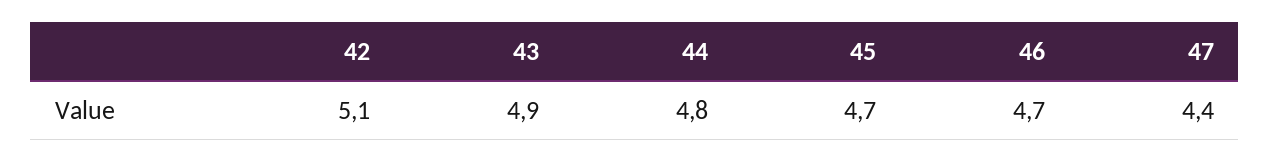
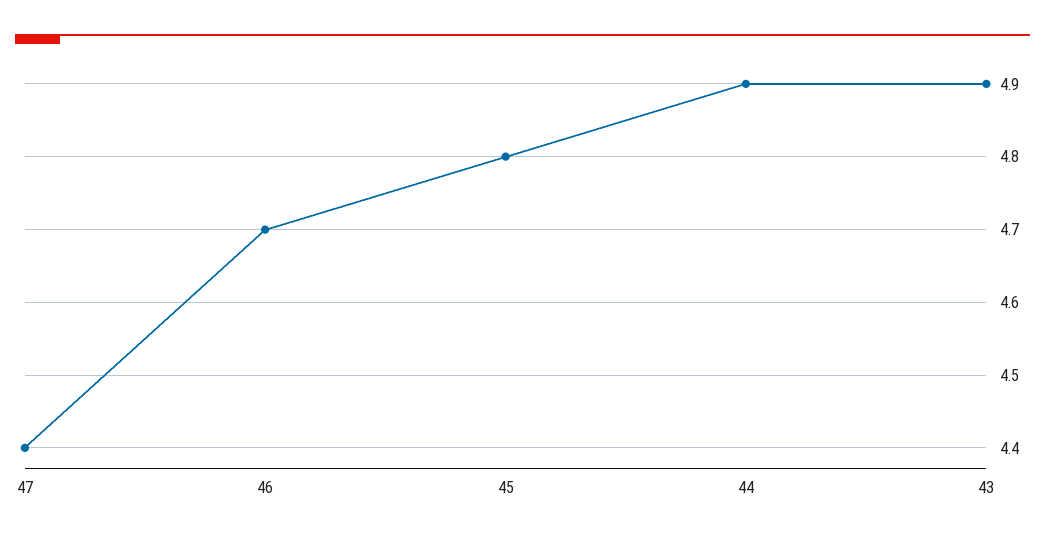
42: 5.1 -> none
44: 4.8 -> 4.9
45: 4.7 -> 4.8

